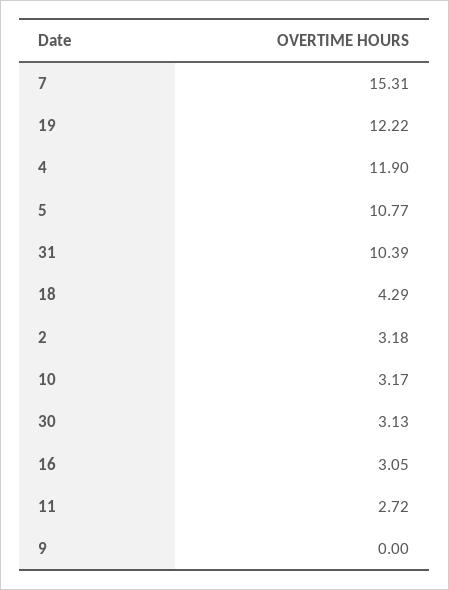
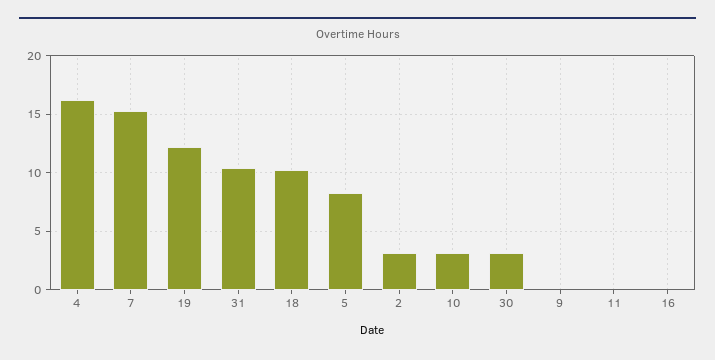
4: 11.9 -> 16
5: 10.77 -> 8
18: 4.29 -> 10
16: 3.05 -> 0
11: 2.72 -> 0

